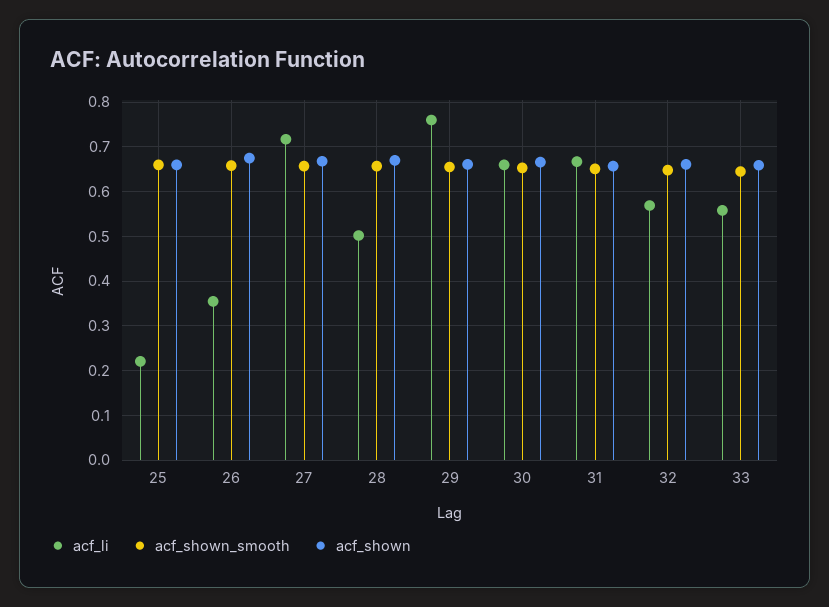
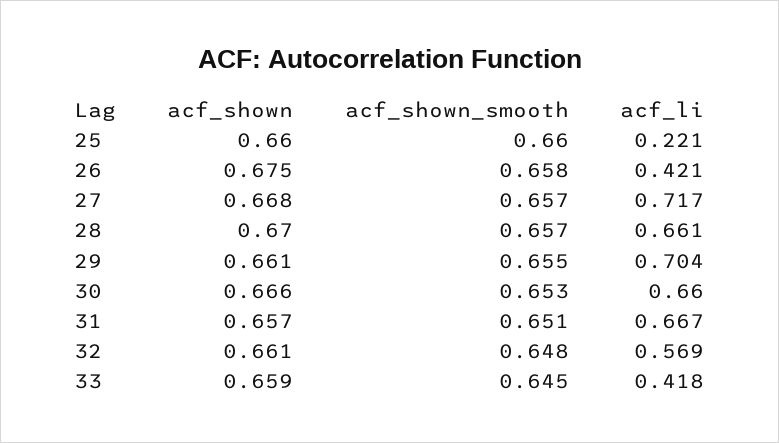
acf_li, 26: 0.36 -> 0.421
acf_li, 28: 0.5 -> 0.661
acf_li, 29: 0.76 -> 0.704
acf_li, 33: 0.56 -> 0.418

